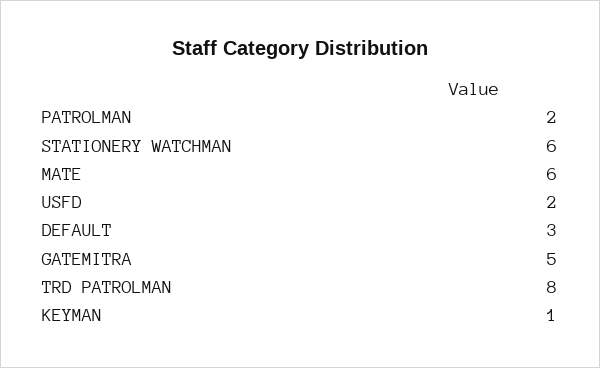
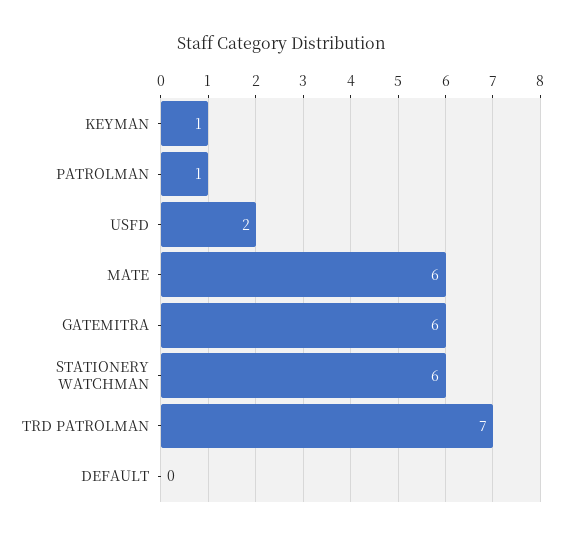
PATROLMAN: 2 -> 1
DEFAULT: 3 -> 0
GATEMITRA: 5 -> 6
TRD PATROLMAN: 8 -> 7

